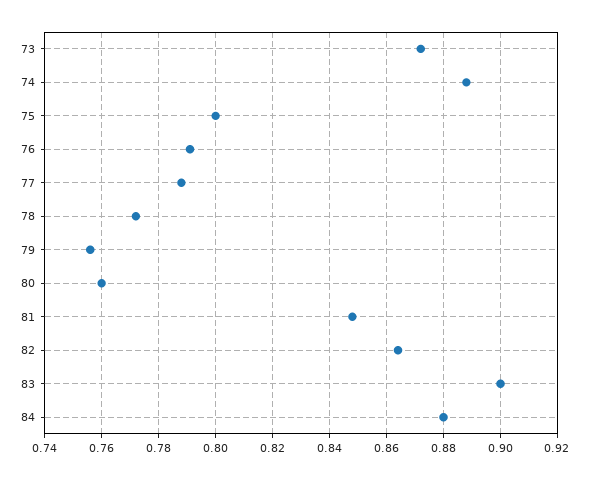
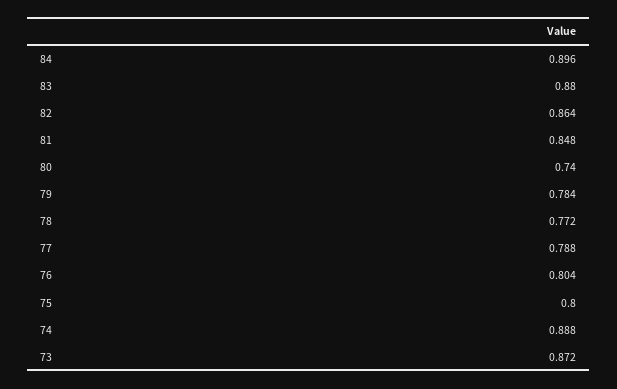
76: 0.79 -> 0.804
79: 0.755 -> 0.784
80: 0.76 -> 0.74
83: 0.9 -> 0.88
84: 0.88 -> 0.896

